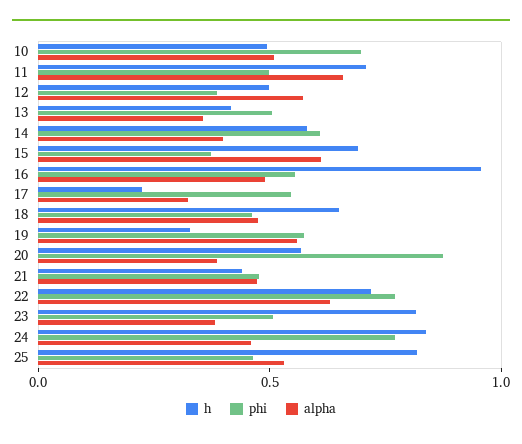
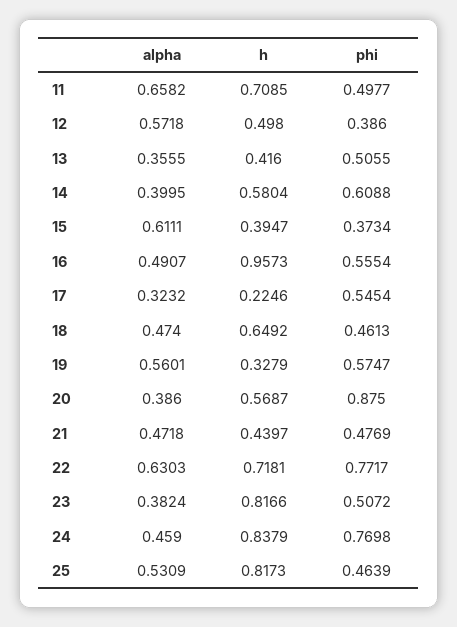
h, 10: 0.5 -> none
phi, 10: 0.7 -> none
alpha, 10: 0.5 -> none
h, 15: 0.7 -> 0.3947

